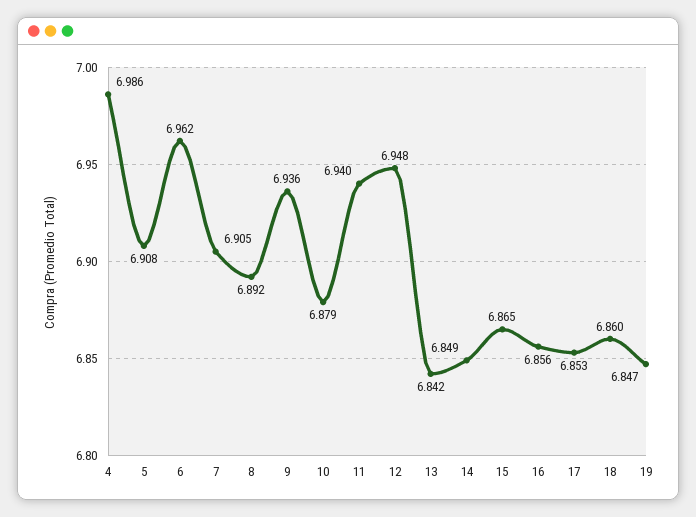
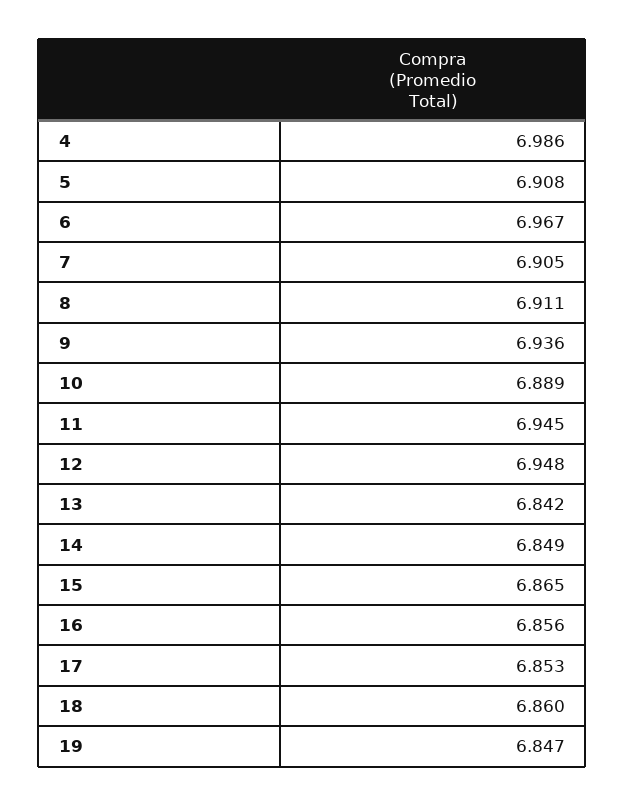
6: 6.962 -> 6.967
8: 6.892 -> 6.911
10: 6.879 -> 6.889
11: 6.94 -> 6.945

